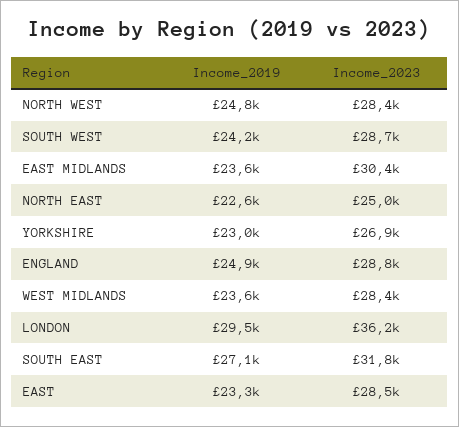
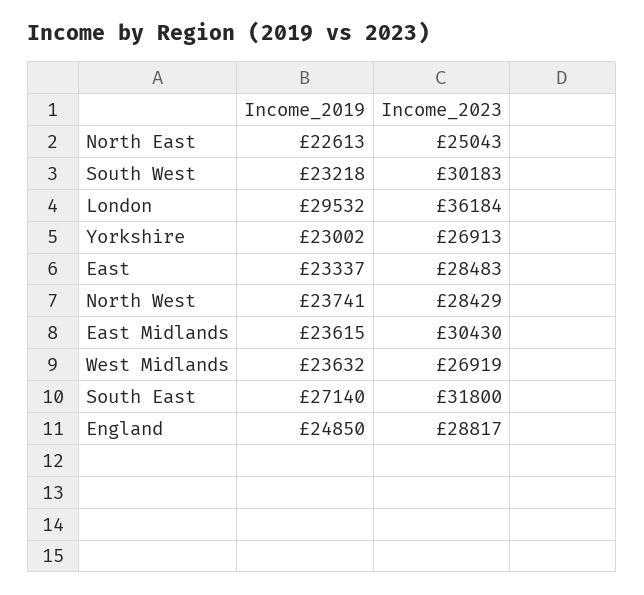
Income_2019, NORTH WEST: 24800 -> 23741
Income_2019, SOUTH WEST: 24200 -> 23218
Income_2023, SOUTH WEST: 28700 -> 30183
Income_2023, WEST MIDLANDS: 28400 -> 26919

